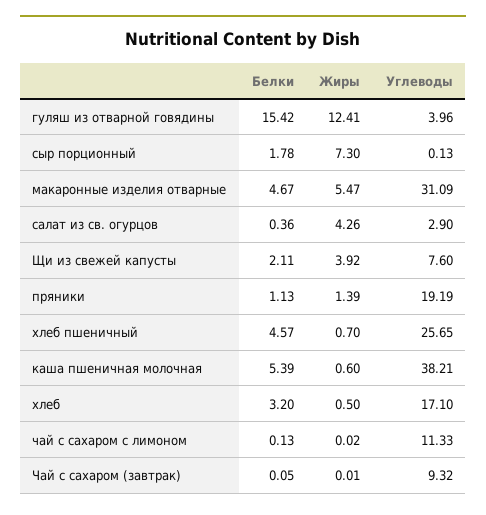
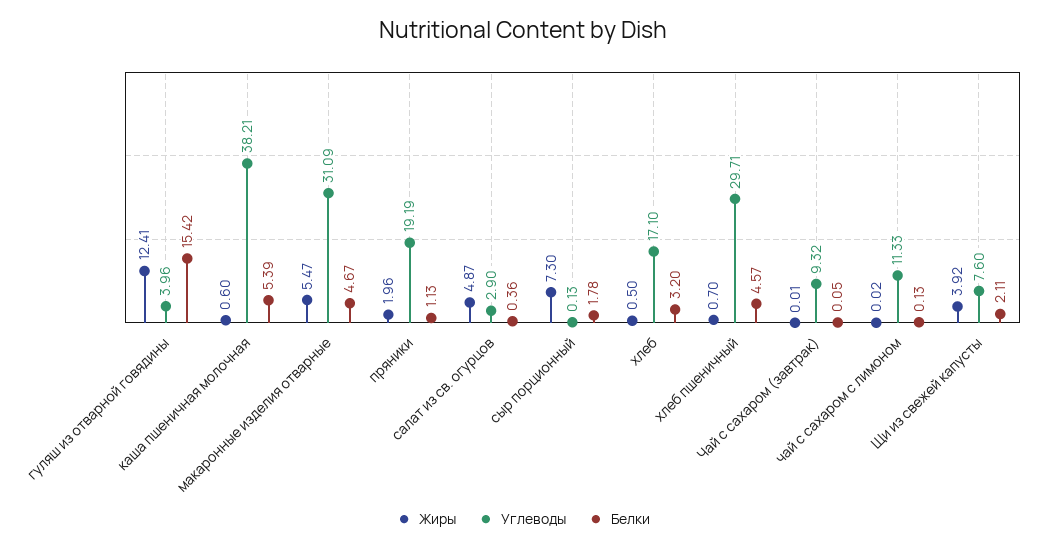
Жиры, салат из св. огурцов: 4.26 -> 4.87
Жиры, пряники: 1.39 -> 1.96
Углеводы, хлеб пшеничный: 25.65 -> 29.71

